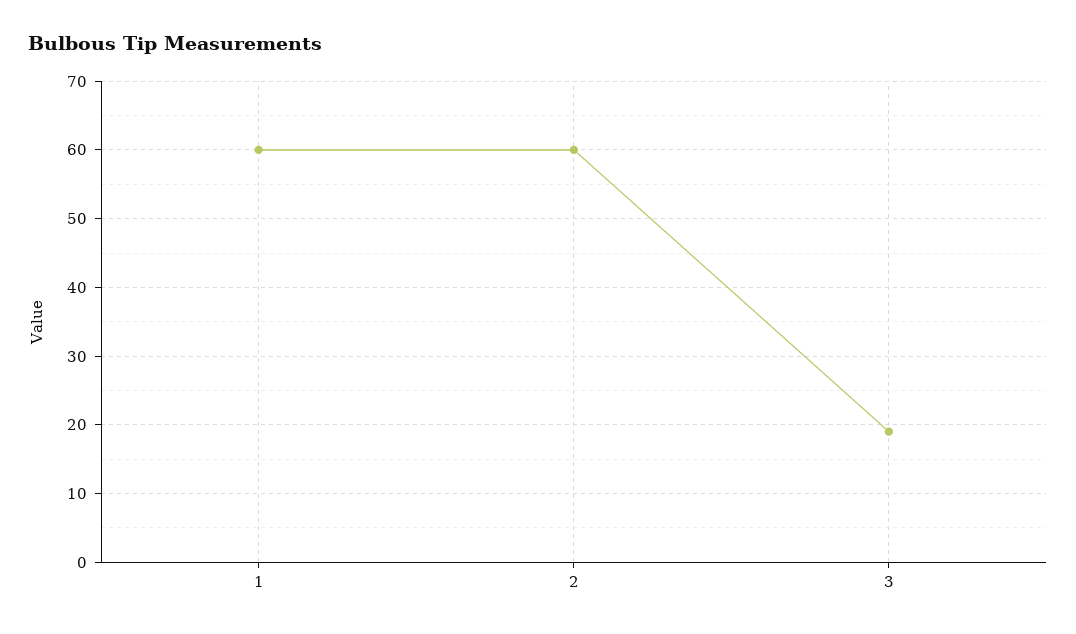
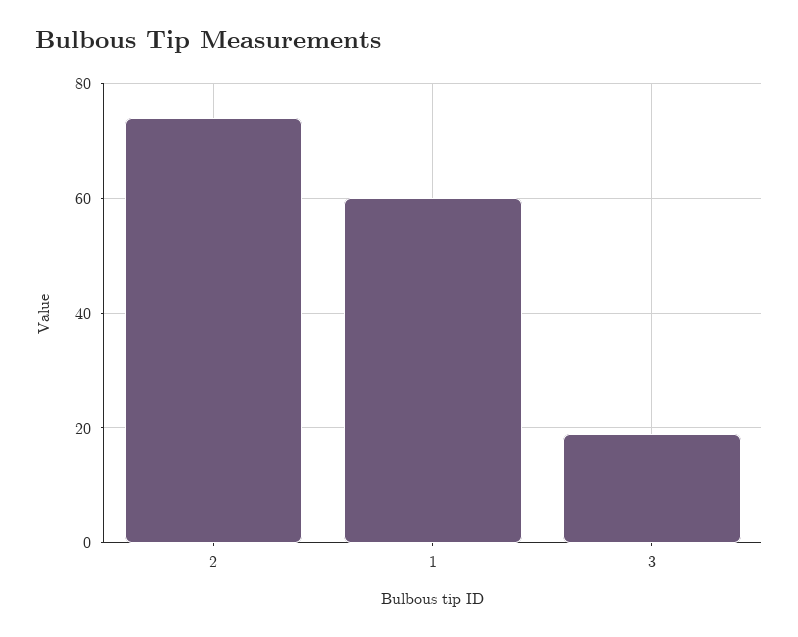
2: 60 -> 75

